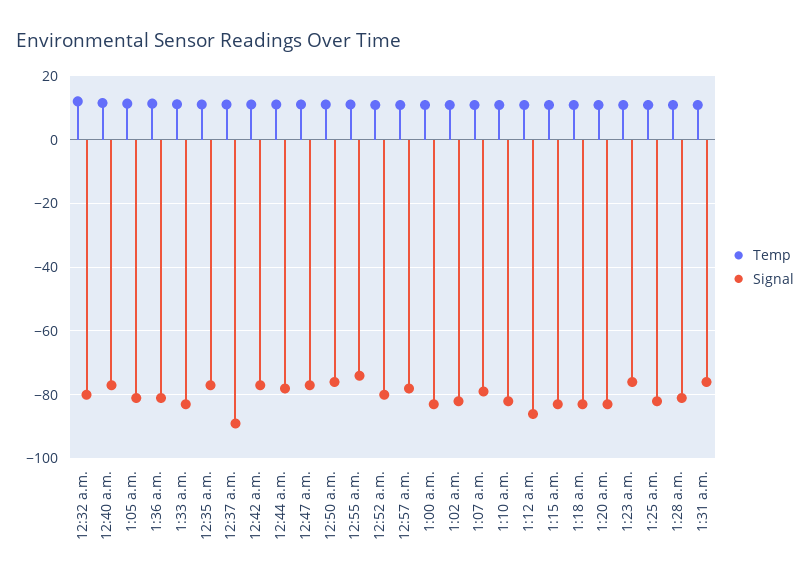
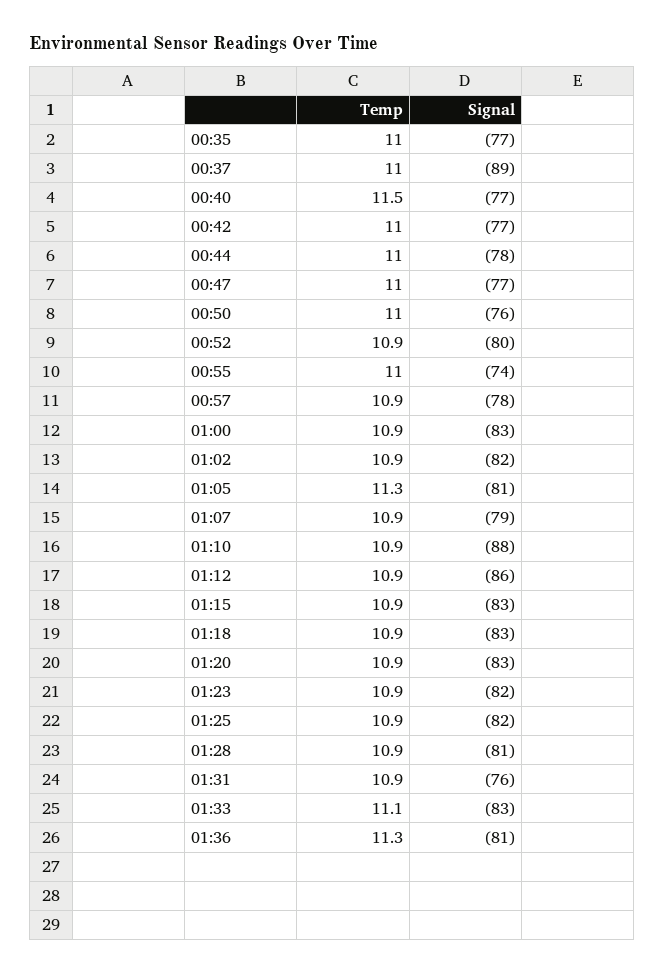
Temp, 12:32 a.m.: 12 -> none
Signal, 12:32 a.m.: -80 -> none
Signal, 1:10 a.m.: -82 -> -88
Signal, 1:23 a.m.: -76 -> -82

